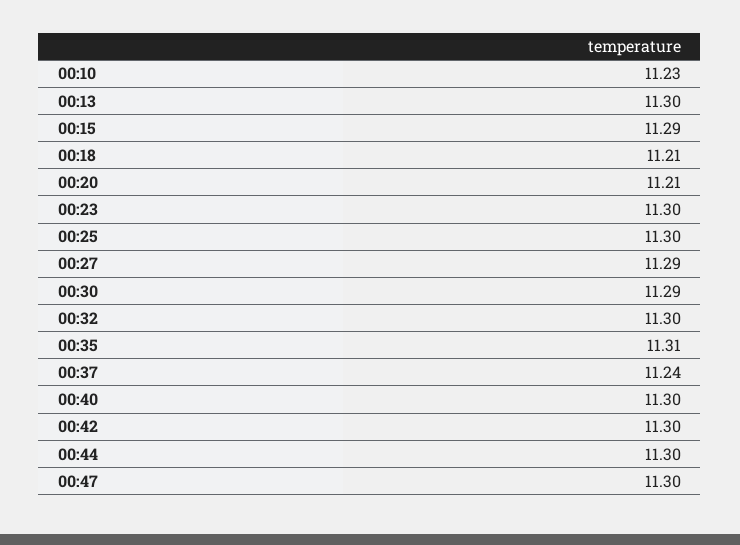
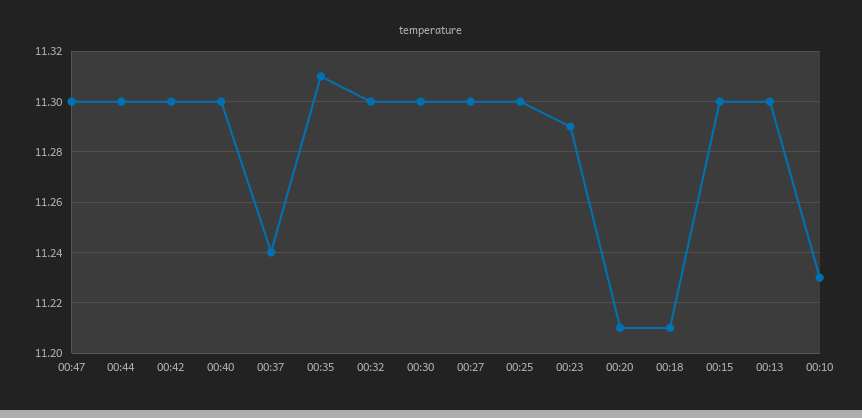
00:15: 11.29 -> 11.3
00:23: 11.3 -> 11.29
00:27: 11.29 -> 11.3
00:30: 11.29 -> 11.3

